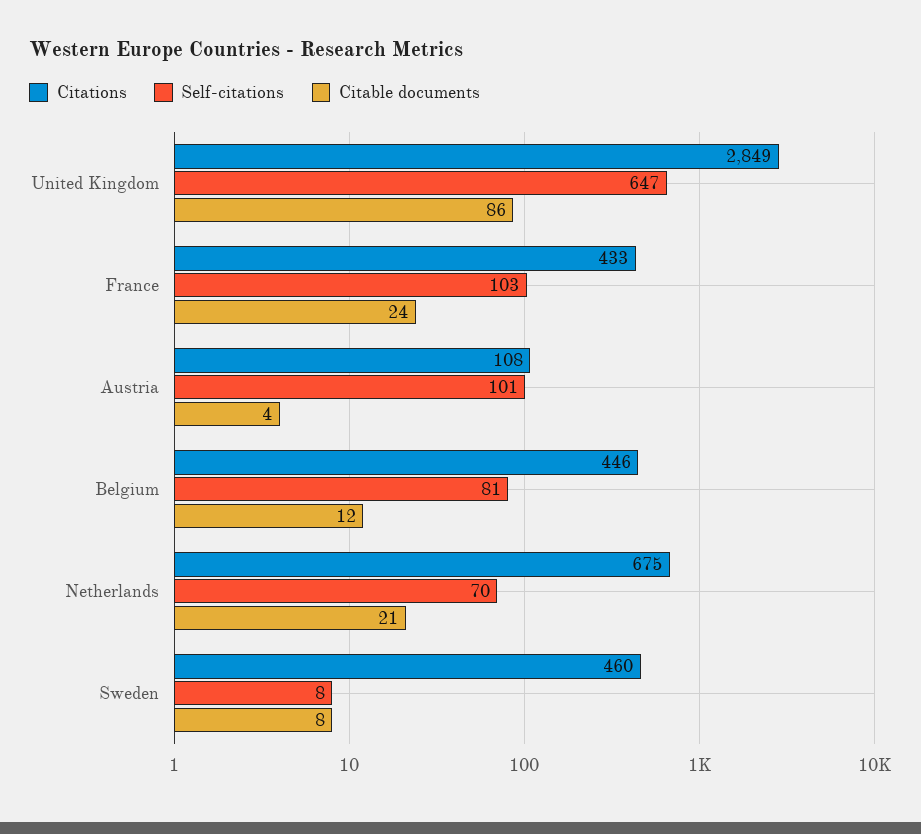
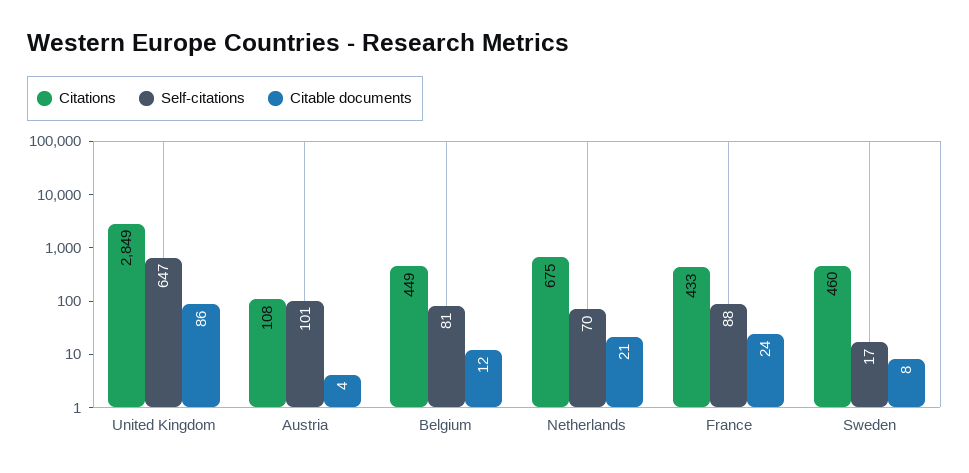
Self-citations, France: 103 -> 88
Citations, Belgium: 446 -> 449
Self-citations, Sweden: 8 -> 17

